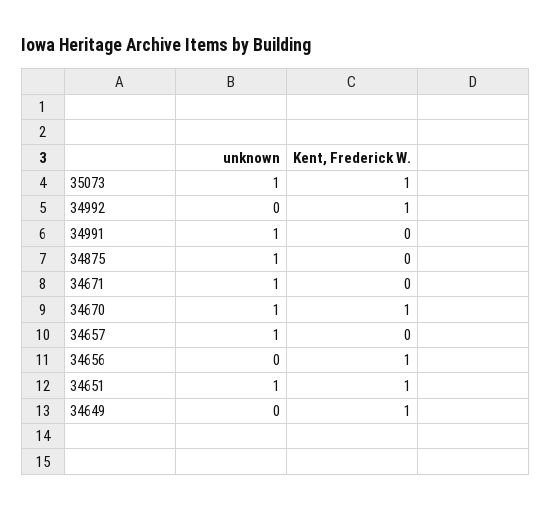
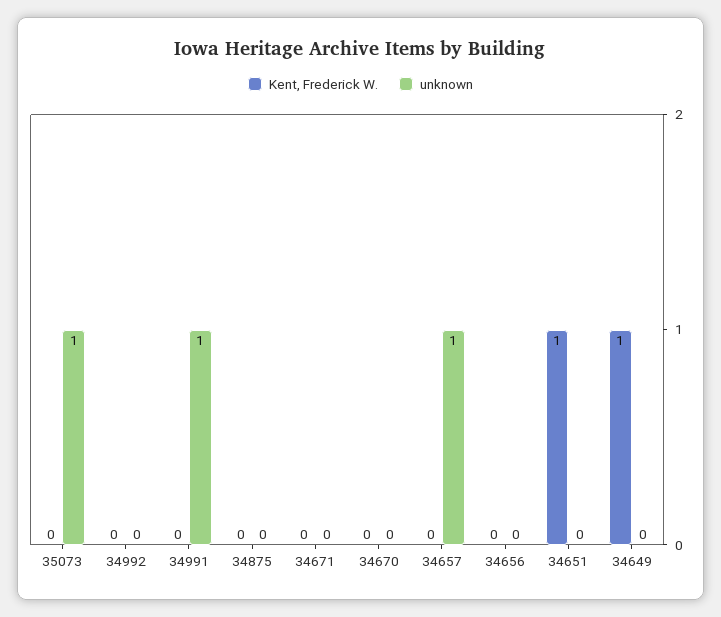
Kent, Frederick W., 35073: 1 -> 0
Kent, Frederick W., 34992: 1 -> 0
unknown, 34875: 1 -> 0
unknown, 34671: 1 -> 0
unknown, 34670: 1 -> 0
Kent, Frederick W., 34670: 1 -> 0
Kent, Frederick W., 34656: 1 -> 0
unknown, 34651: 1 -> 0

